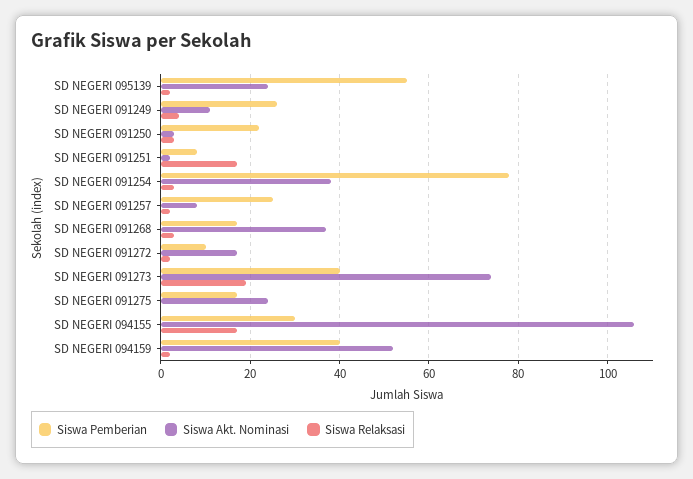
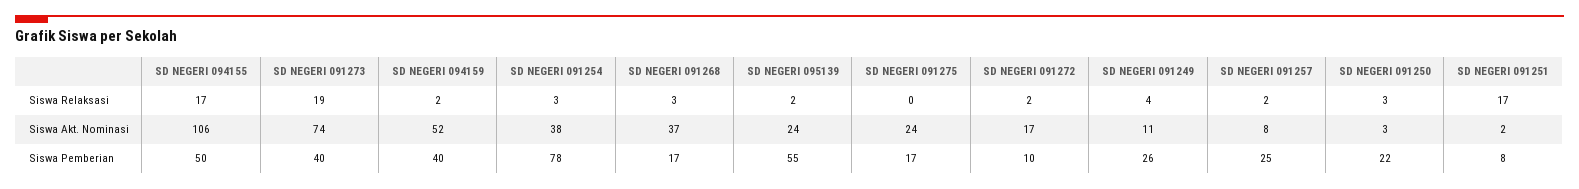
Siswa Pemberian, SD NEGERI 094155: 30 -> 50

